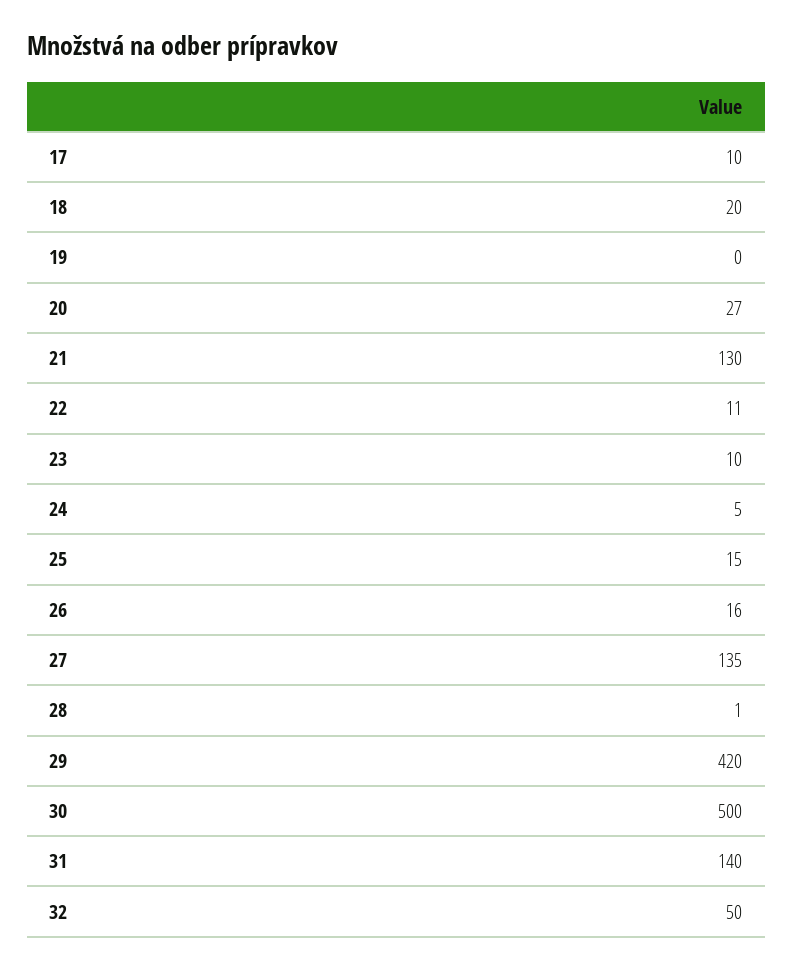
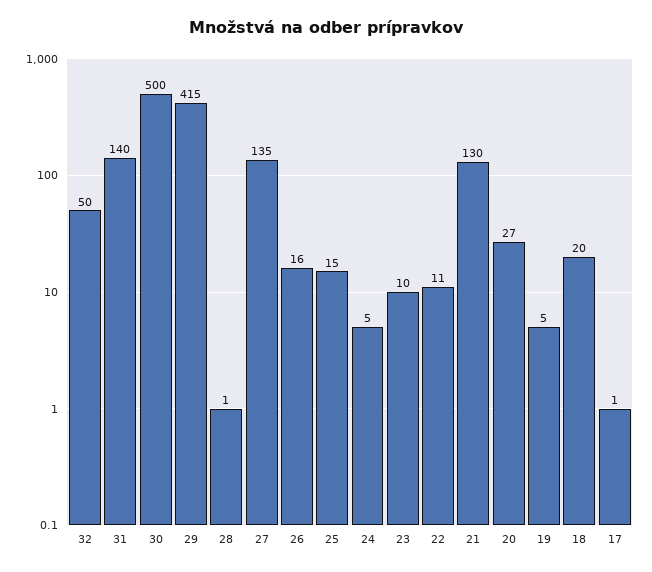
17: 10 -> 1
19: 0 -> 5
29: 420 -> 415

